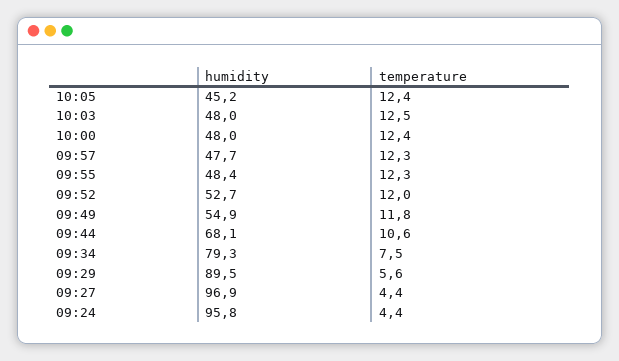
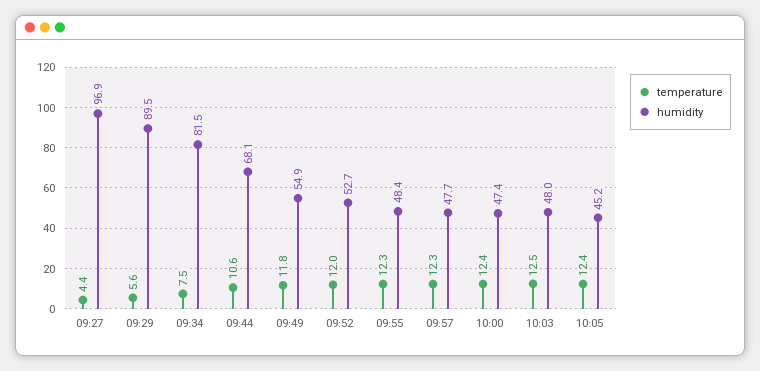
humidity, 10:00: 48 -> 47.4
humidity, 09:34: 79.3 -> 81.5
humidity, 09:24: 95.8 -> none
temperature, 09:24: 4.4 -> none

